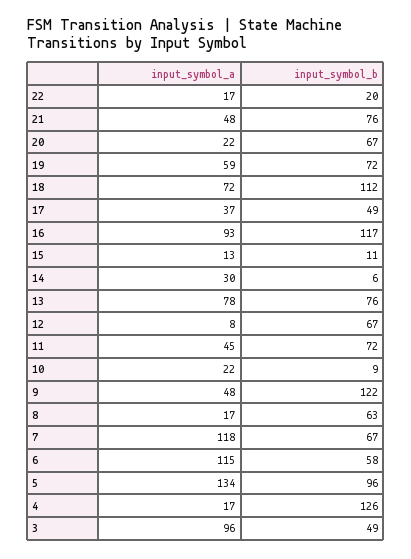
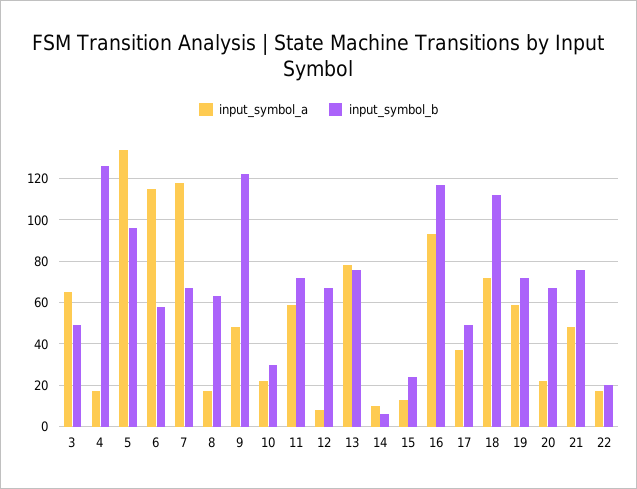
input_symbol_b, 15: 11 -> 25
input_symbol_a, 14: 30 -> 10
input_symbol_a, 11: 45 -> 60
input_symbol_b, 10: 9 -> 30
input_symbol_a, 3: 96 -> 65

